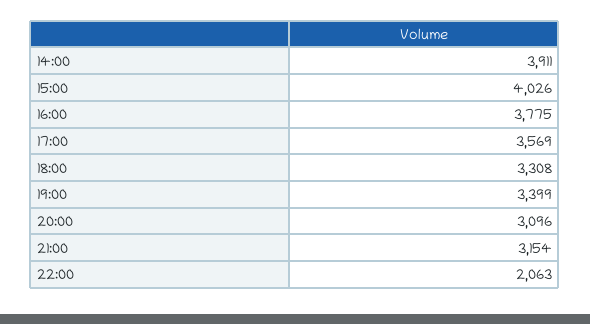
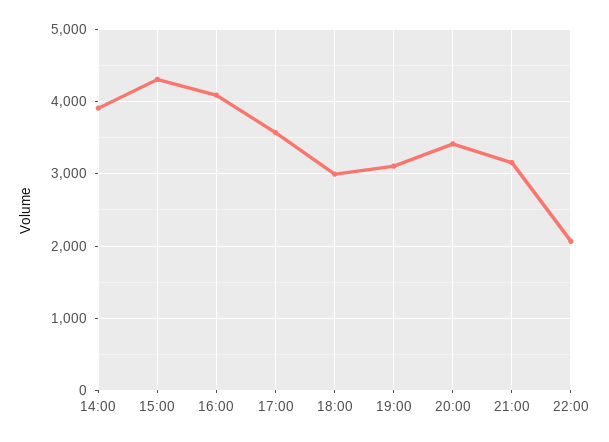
15:00: 4026 -> 4300
16:00: 3775 -> 4100
18:00: 3308 -> 3000
19:00: 3399 -> 3100
20:00: 3096 -> 3400

